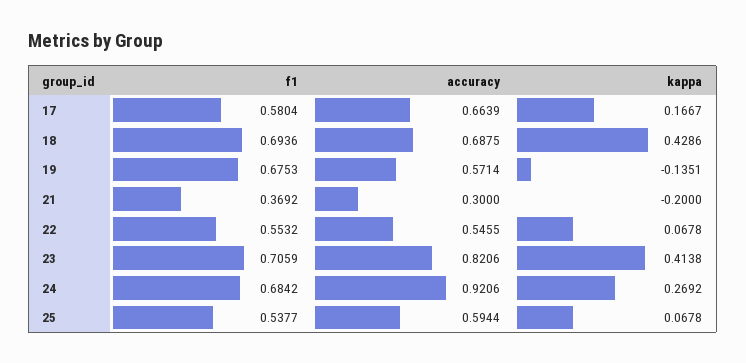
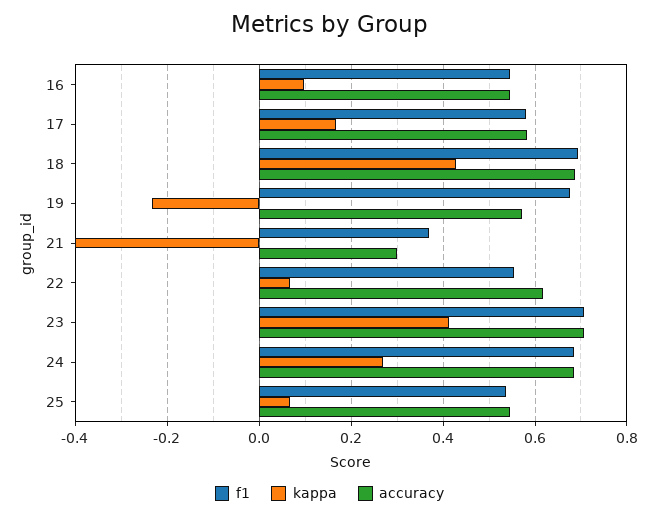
accuracy, 17: 0.6639 -> 0.58
kappa, 19: -0.1351 -> -0.24
kappa, 21: -0.2 -> -0.4
accuracy, 22: 0.5455 -> 0.62
accuracy, 23: 0.8206 -> 0.7
accuracy, 24: 0.9206 -> 0.68
accuracy, 25: 0.5944 -> 0.54
f1, 16: none -> 0.54
kappa, 16: none -> 0.1
accuracy, 16: none -> 0.54

